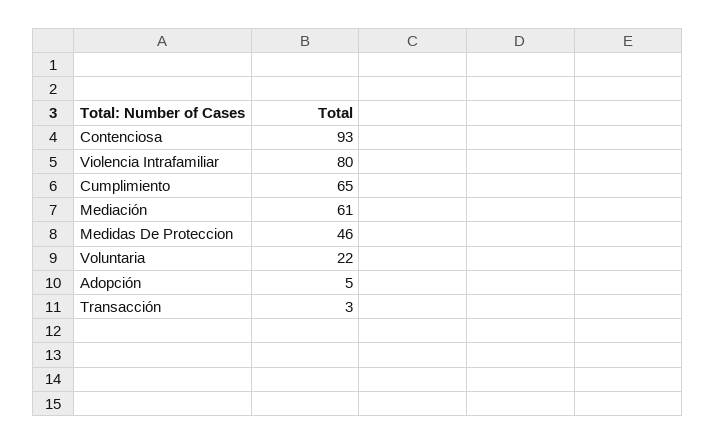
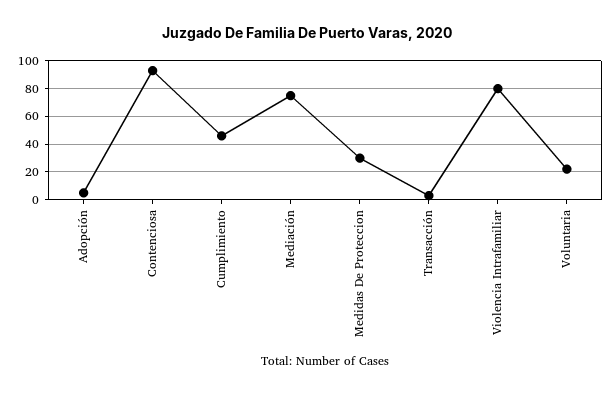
Cumplimiento: 65 -> 45
Mediación: 61 -> 75
Medidas De Proteccion: 46 -> 30

